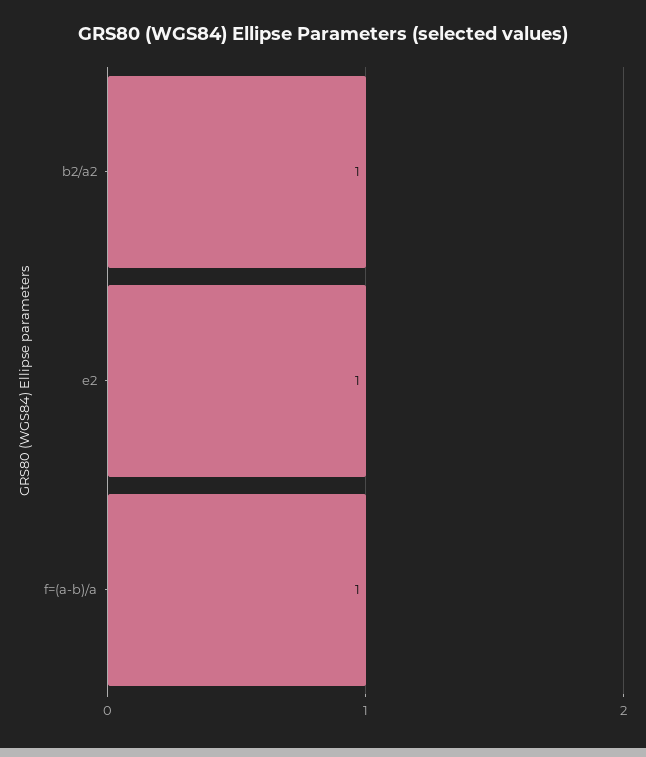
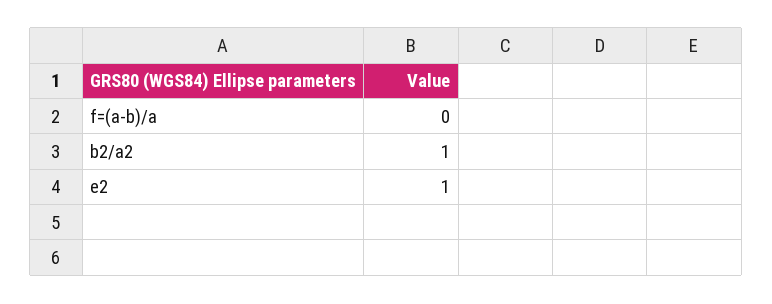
f=(a-b)/a: 1 -> 0

